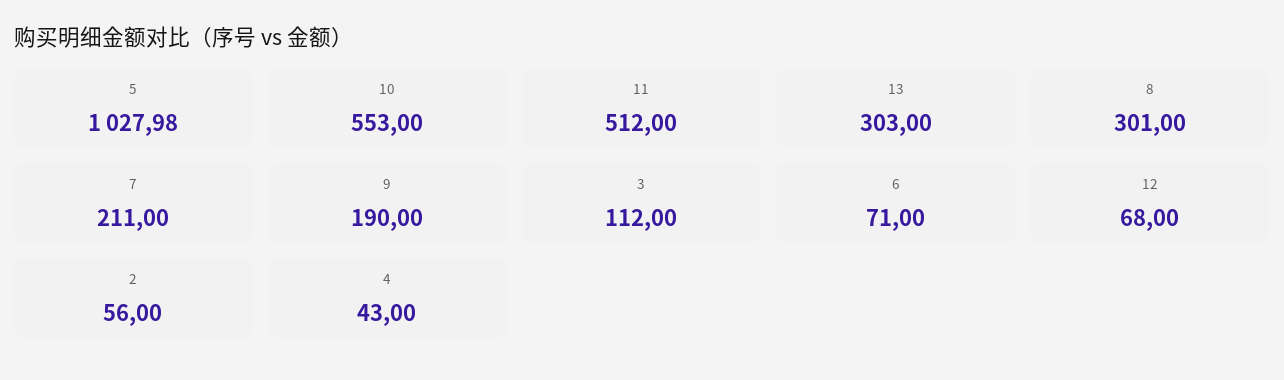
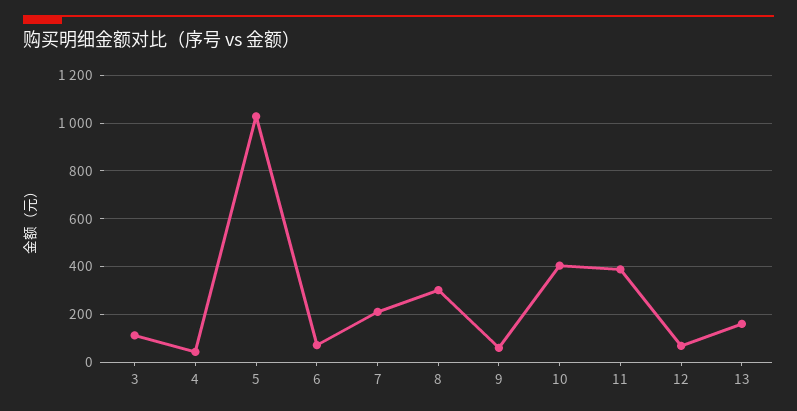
10: 553 -> 400
11: 512 -> 400
13: 303 -> 150
9: 190 -> 50
2: 56 -> none

